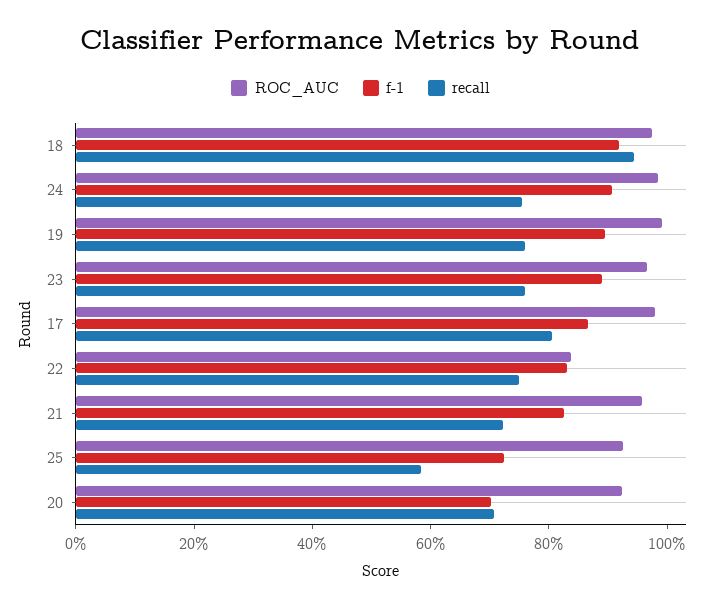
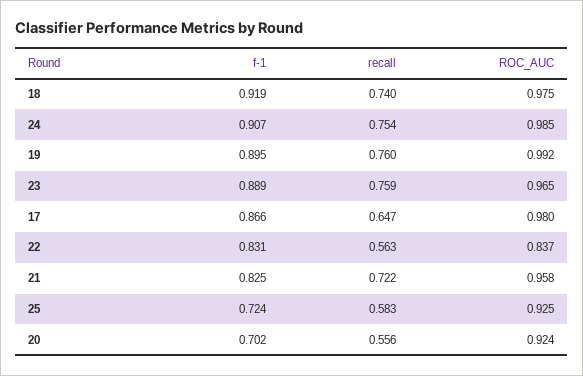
recall, 18: 0.95 -> 0.74
recall, 17: 0.8 -> 0.647
recall, 22: 0.75 -> 0.563
recall, 20: 0.7 -> 0.556

